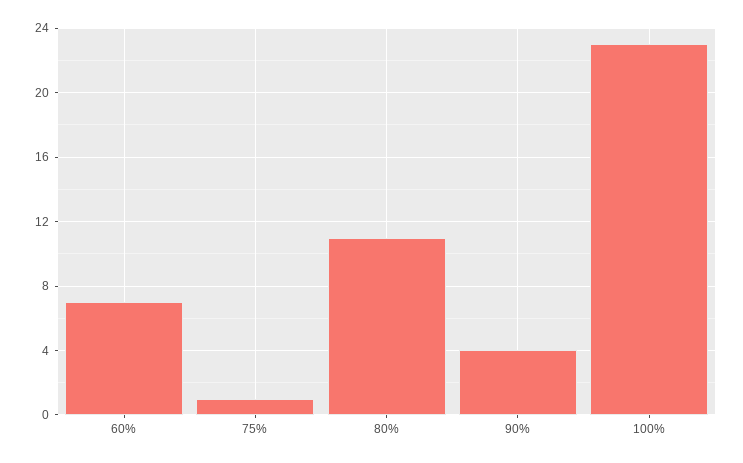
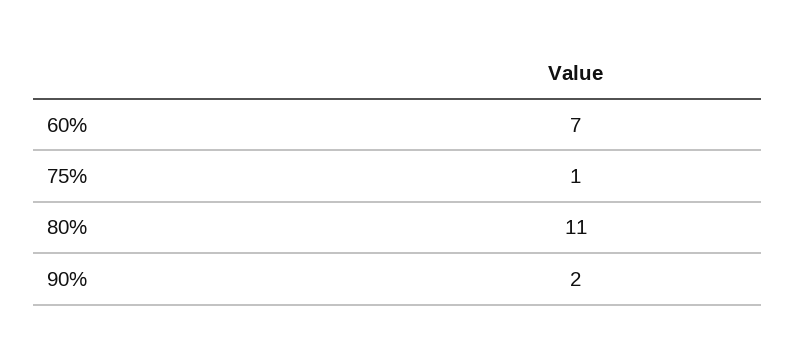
90%: 4 -> 2
100%: 23 -> none

